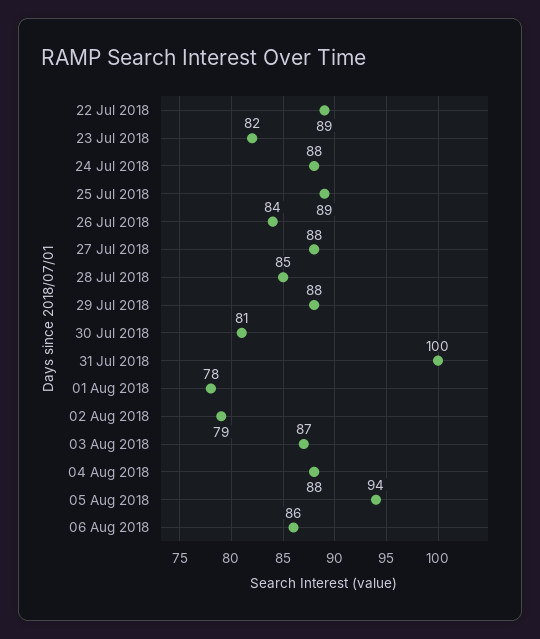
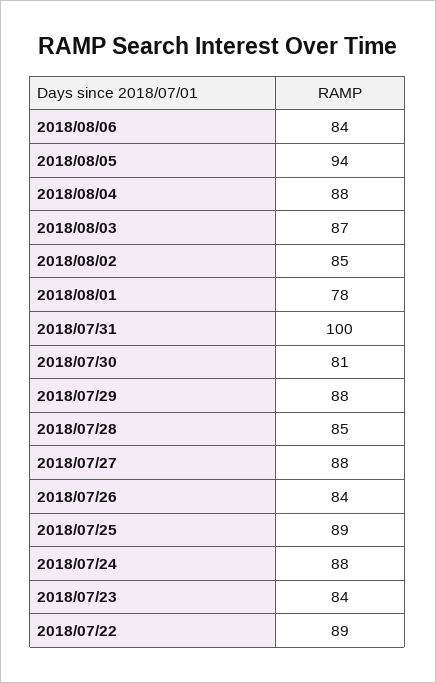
23 Jul 2018: 82 -> 84
02 Aug 2018: 79 -> 85
06 Aug 2018: 86 -> 84

